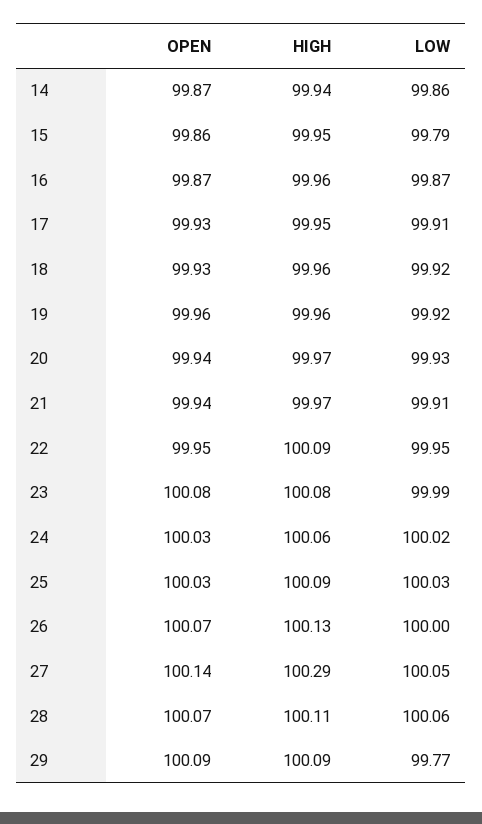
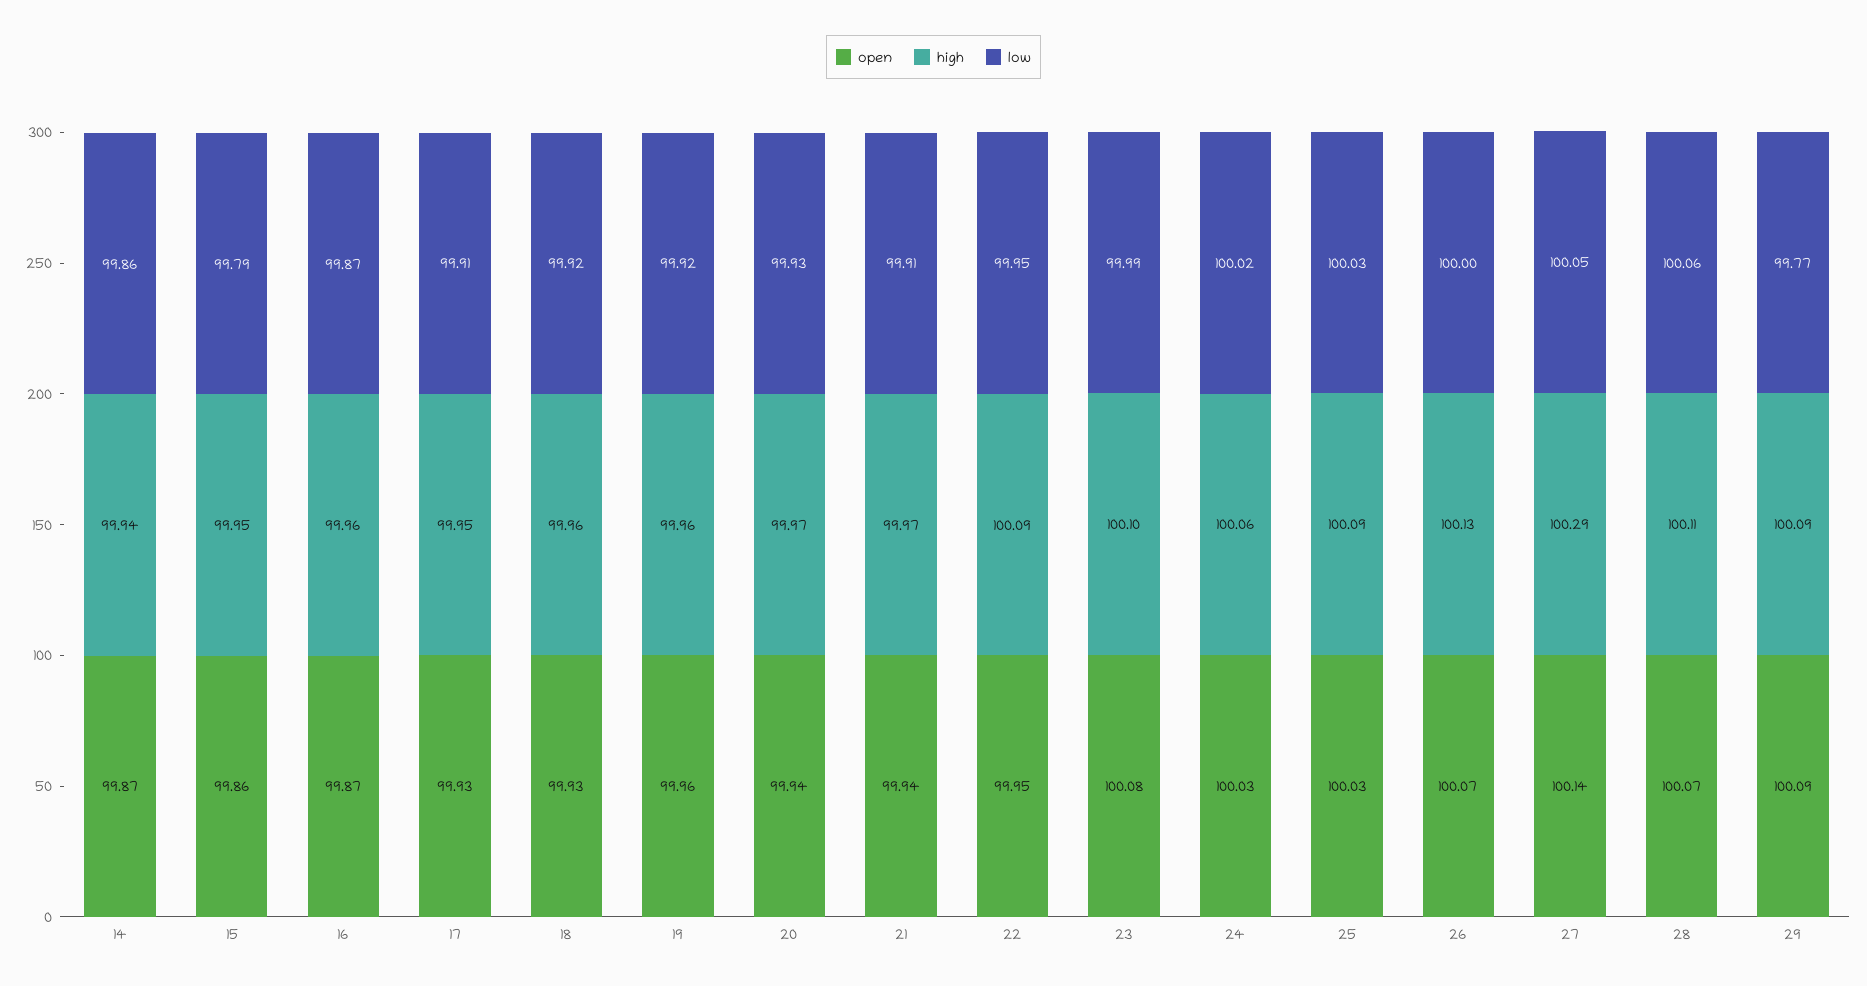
HIGH, 23: 100.08 -> 100.1

